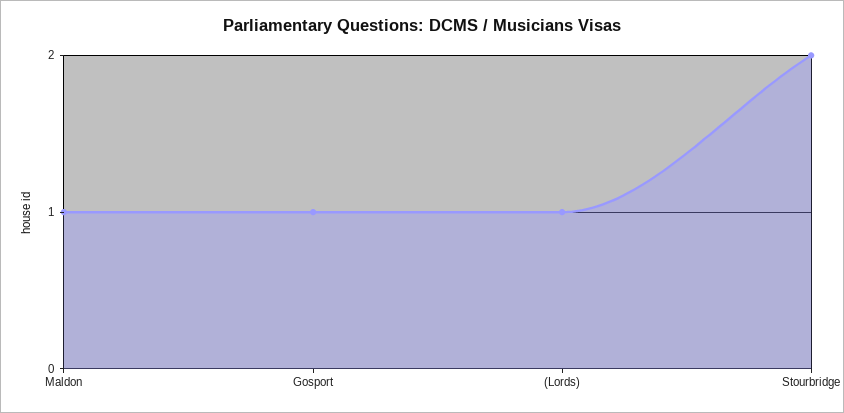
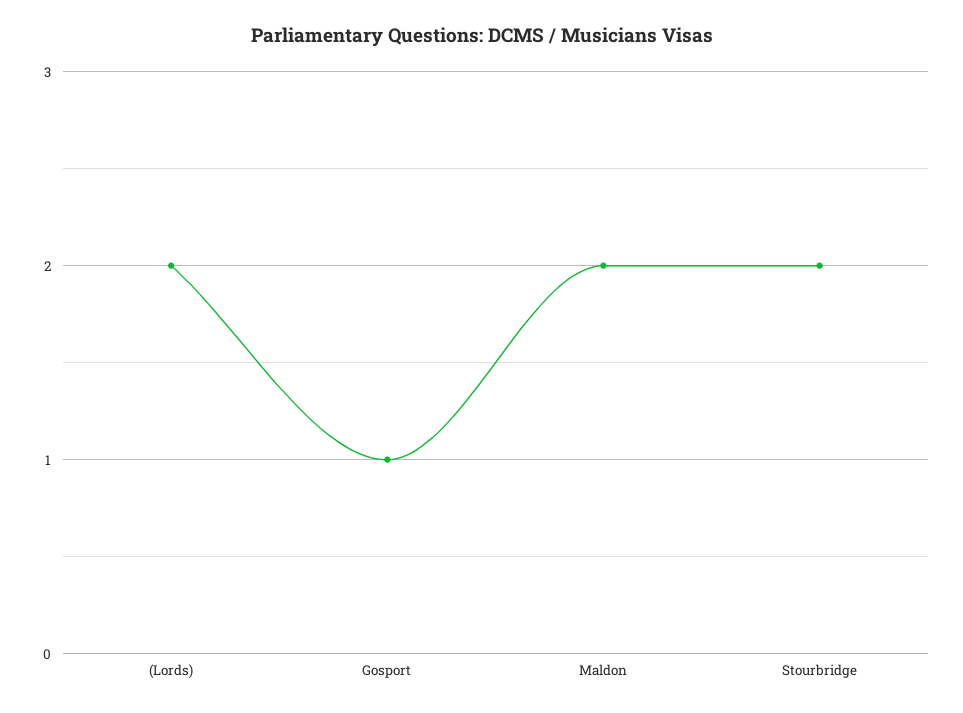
Maldon: 1 -> 2
(Lords): 1 -> 2

